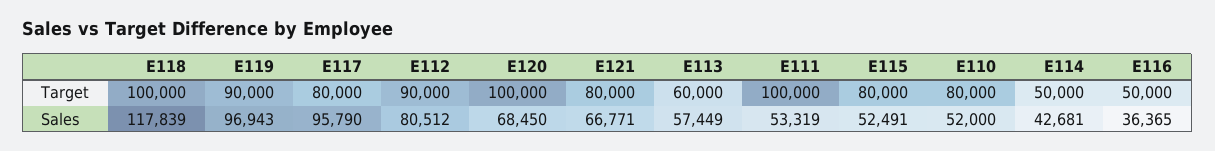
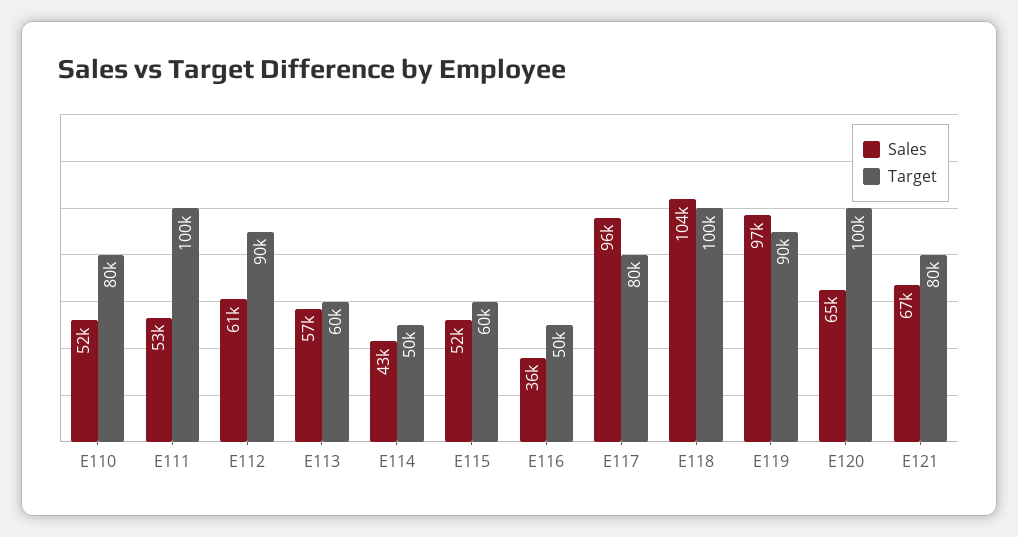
Target, E115: 80000 -> 60000
Sales, E118: 117839 -> 104000
Sales, E112: 80512 -> 61000
Sales, E120: 68450 -> 65000

